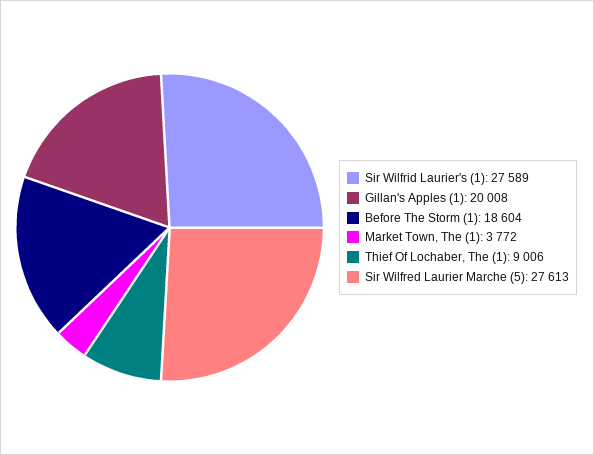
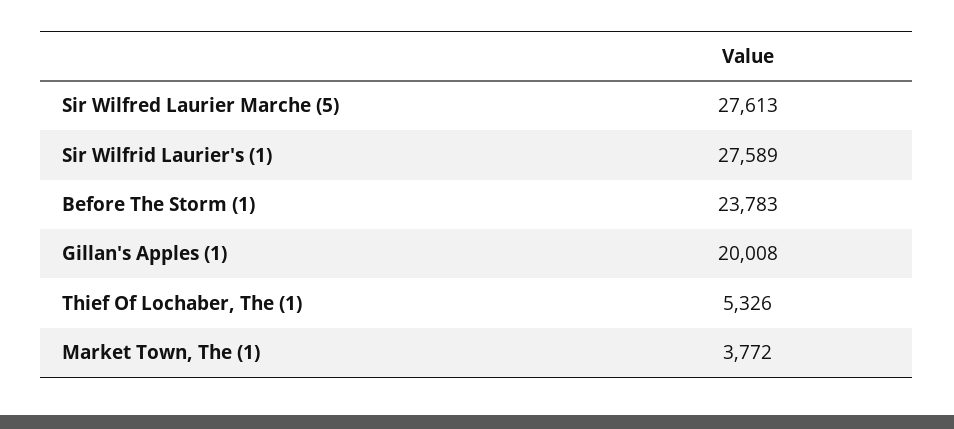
Before The Storm (1): 18604 -> 23783
Thief Of Lochaber, The (1): 9006 -> 5326

